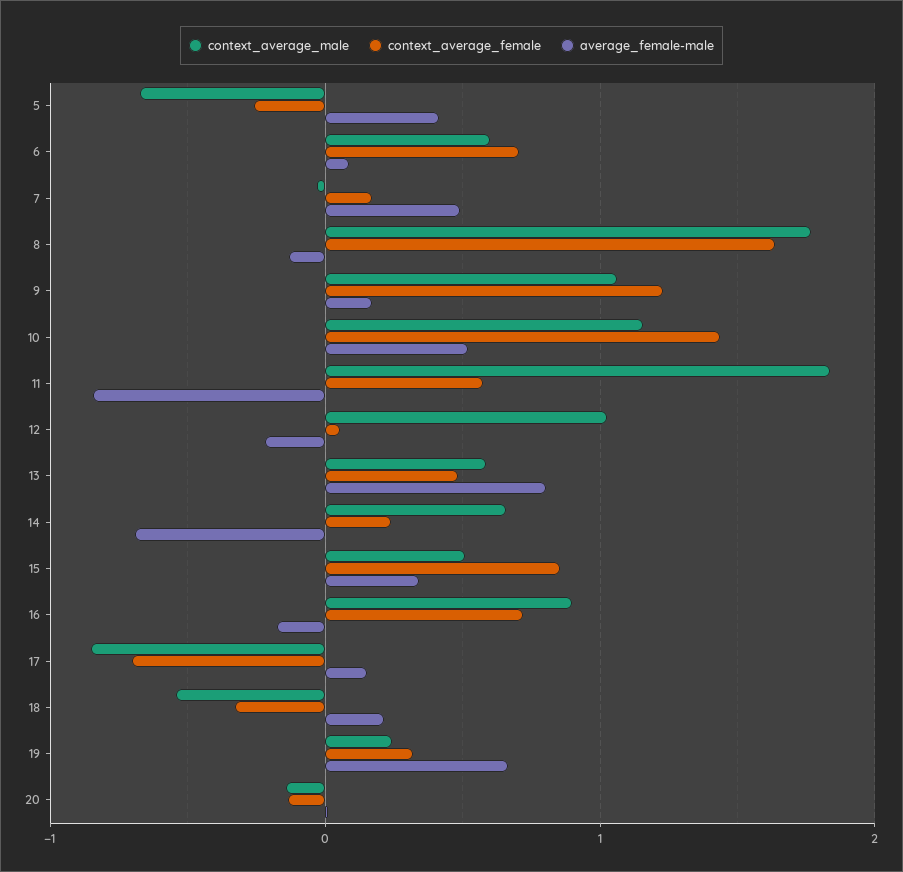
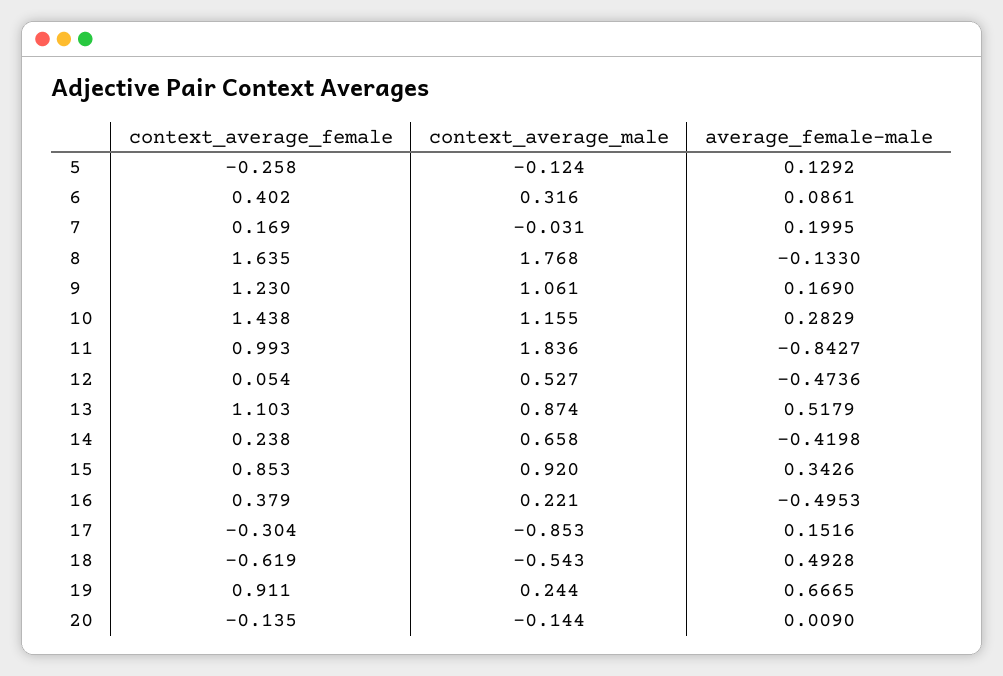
context_average_male, 5: -0.7 -> -0.124
average_female-male, 5: 0.4 -> 0.1292
context_average_male, 6: 0.6 -> 0.316
context_average_female, 6: 0.7 -> 0.402
average_female-male, 7: 0.5 -> 0.1995
average_female-male, 10: 0.5 -> 0.2829
context_average_female, 11: 0.6 -> 0.993
context_average_male, 12: 1 -> 0.527
average_female-male, 12: -0.2 -> -0.4736
context_average_male, 13: 0.6 -> 0.874
context_average_female, 13: 0.5 -> 1.103
average_female-male, 13: 0.8 -> 0.5179
average_female-male, 14: -0.7 -> -0.4198
context_average_male, 15: 0.5 -> 0.92
context_average_male, 16: 0.9 -> 0.221
context_average_female, 16: 0.7 -> 0.379
average_female-male, 16: -0.2 -> -0.4953
context_average_female, 17: -0.7 -> -0.304
context_average_female, 18: -0.3 -> -0.619
average_female-male, 18: 0.2 -> 0.4928
context_average_female, 19: 0.3 -> 0.911

